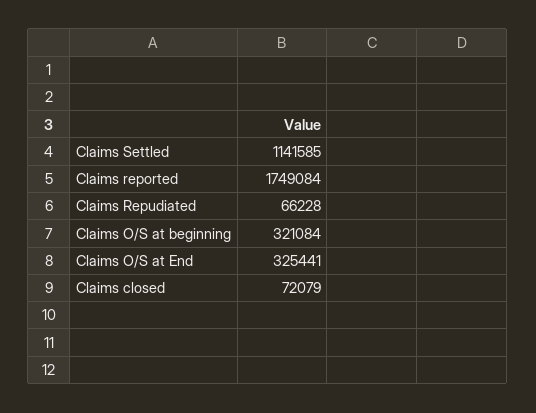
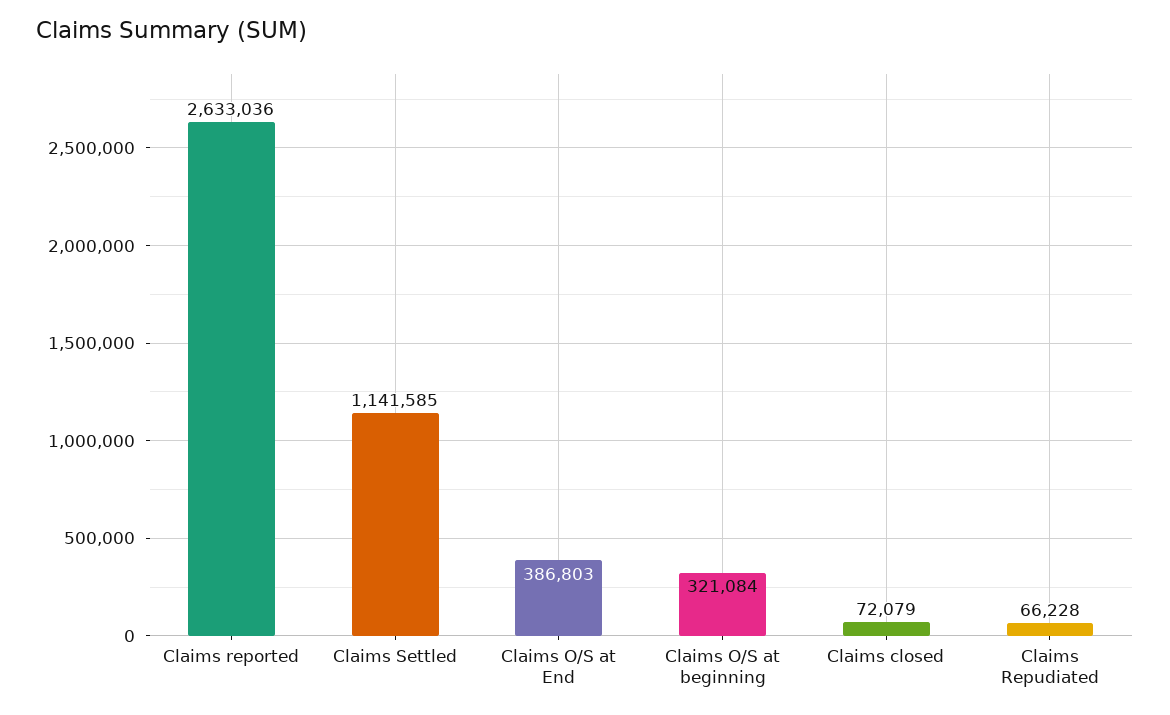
Claims reported: 1749084 -> 2633036
Claims O/S at End: 325441 -> 386803

